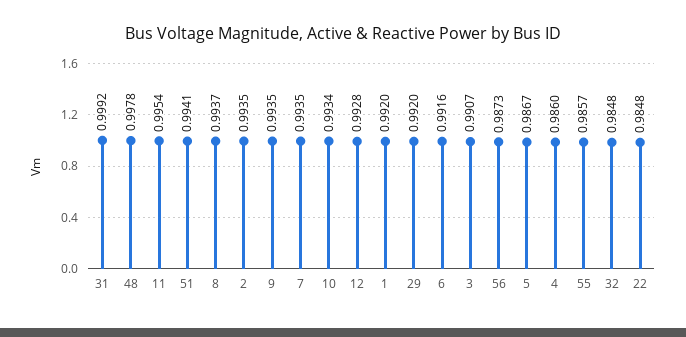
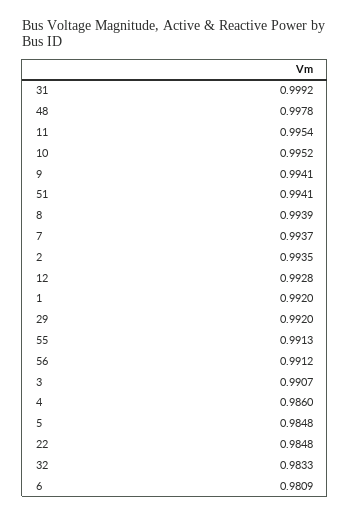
8: 0.9937 -> 0.9939
9: 0.9935 -> 0.9941
7: 0.9935 -> 0.9937
10: 0.9934 -> 0.9952
6: 0.9916 -> 0.9809
56: 0.9873 -> 0.9912
5: 0.9867 -> 0.9848
55: 0.9857 -> 0.9913
32: 0.9848 -> 0.9833

